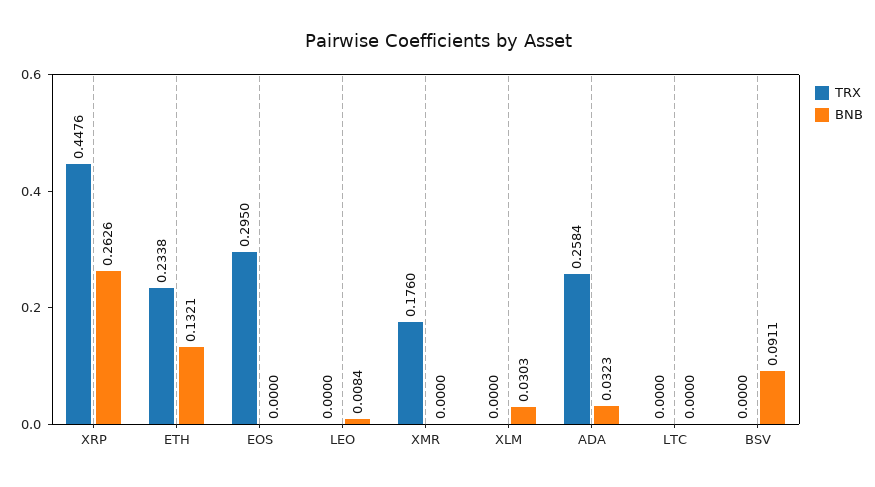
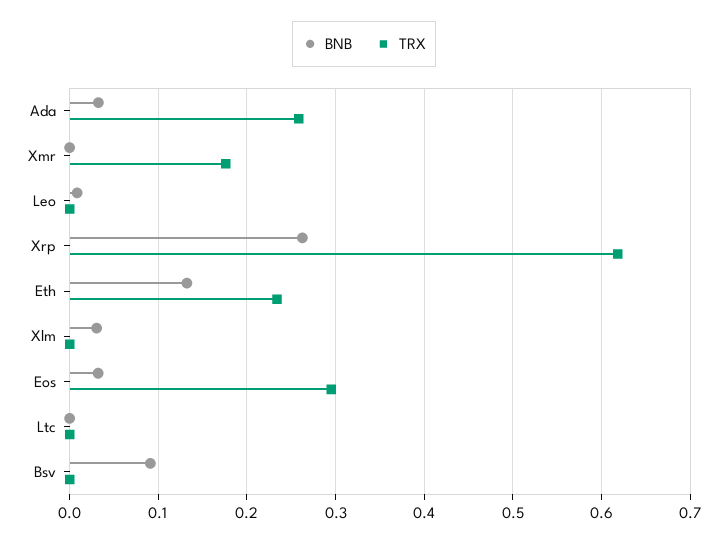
TRX, XRP: 0.4476 -> 0.62
BNB, EOS: 0 -> 0.03

